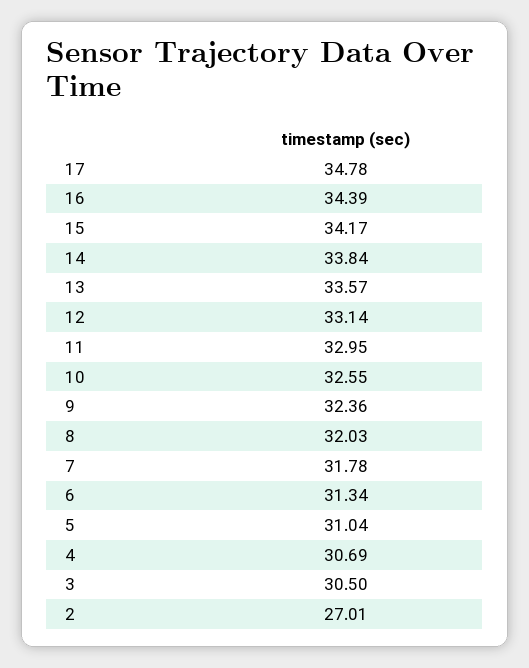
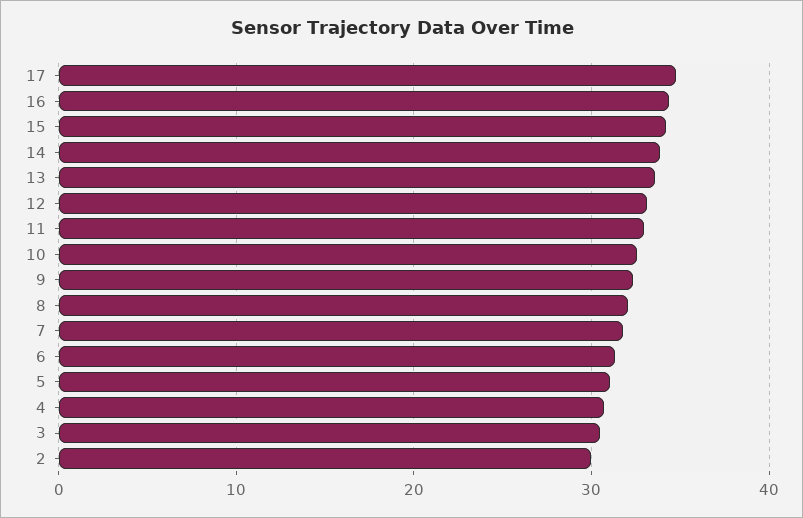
2: 27.01 -> 30

